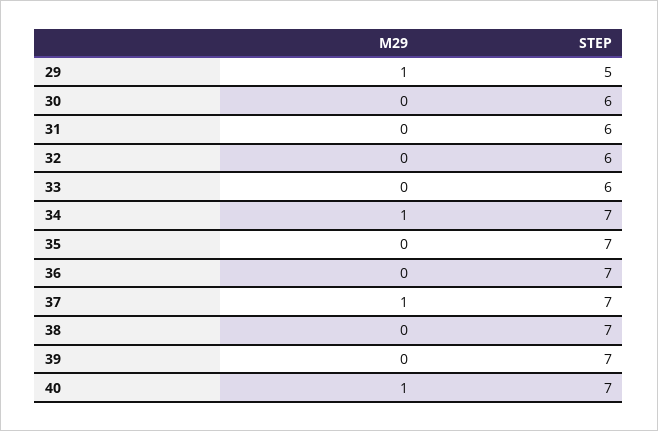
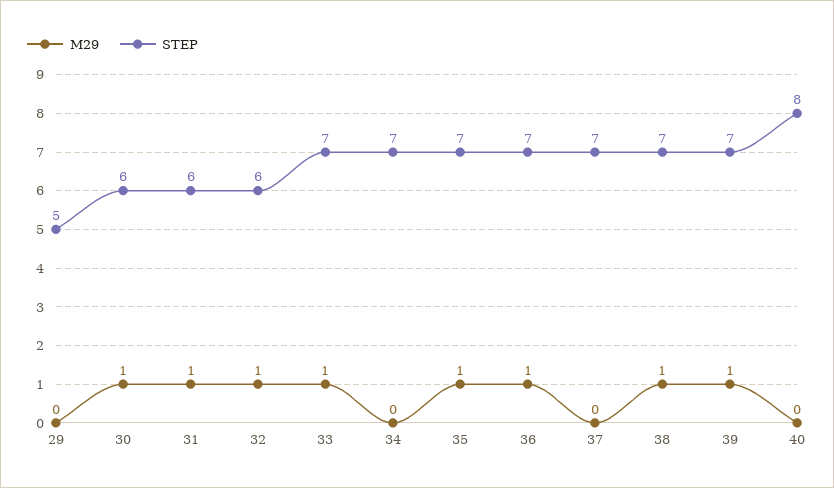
M29, 29: 1 -> 0
M29, 30: 0 -> 1
M29, 31: 0 -> 1
M29, 32: 0 -> 1
M29, 33: 0 -> 1
STEP, 33: 6 -> 7
M29, 34: 1 -> 0
M29, 35: 0 -> 1
M29, 36: 0 -> 1
M29, 37: 1 -> 0
M29, 38: 0 -> 1
M29, 39: 0 -> 1
M29, 40: 1 -> 0
STEP, 40: 7 -> 8

